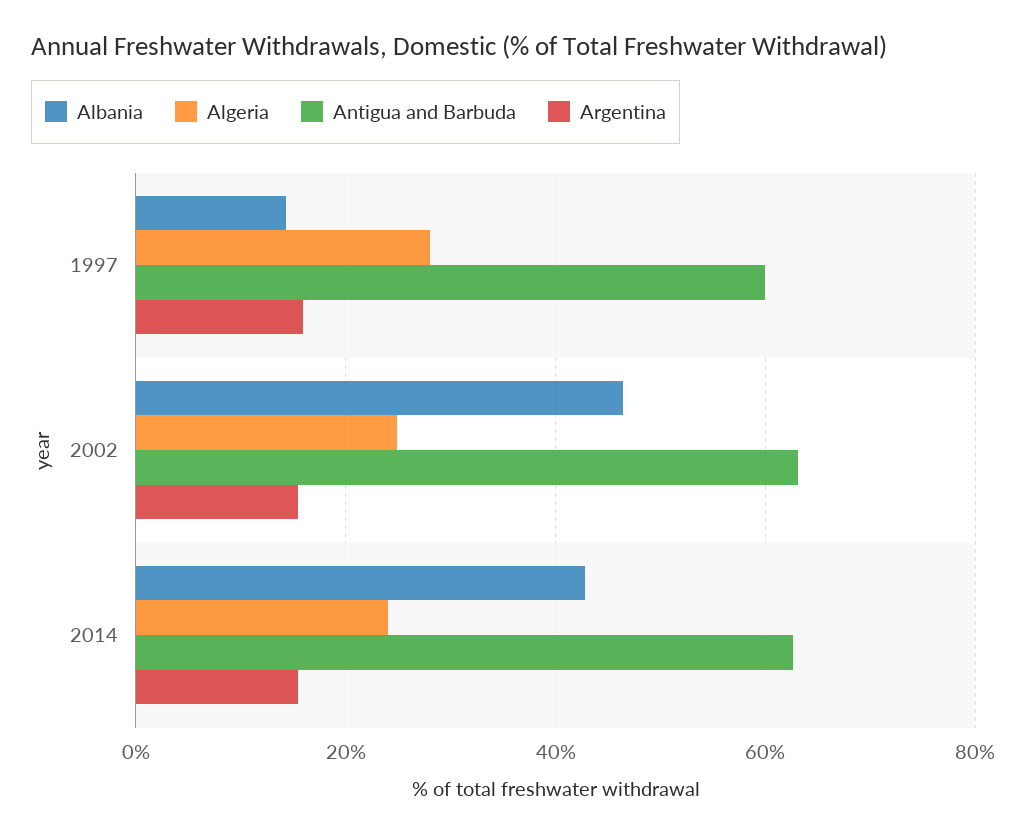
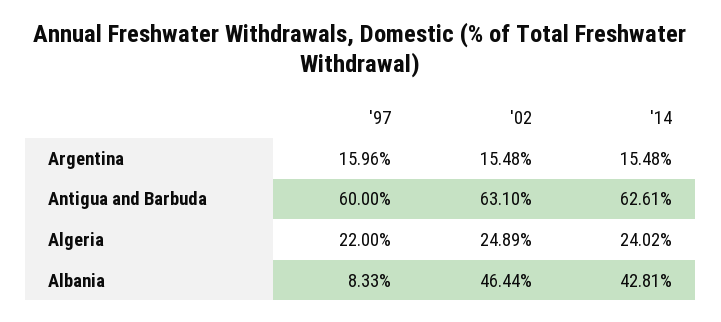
Albania, 1997: 14 -> 8.33
Algeria, 1997: 28 -> 22

